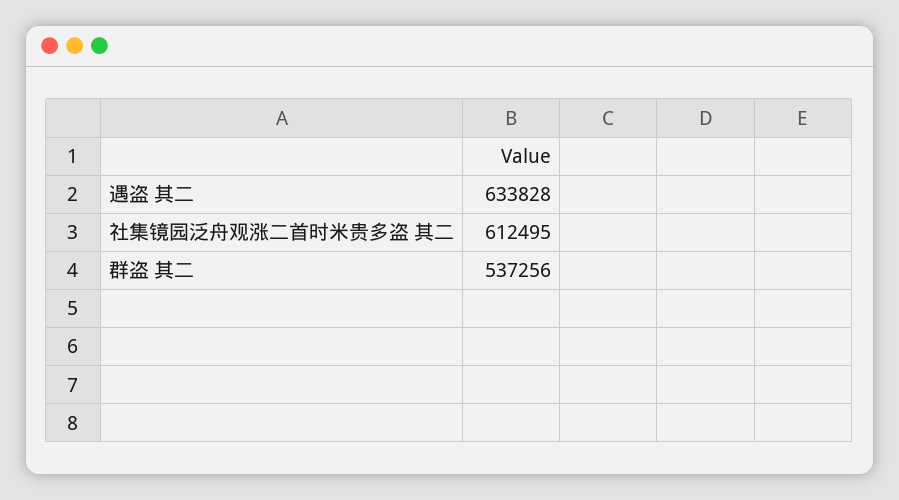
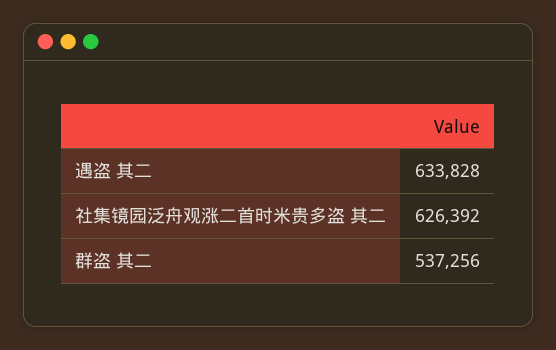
社集镜园泛舟观涨二首时米贵多盗 其二: 612495 -> 626392

